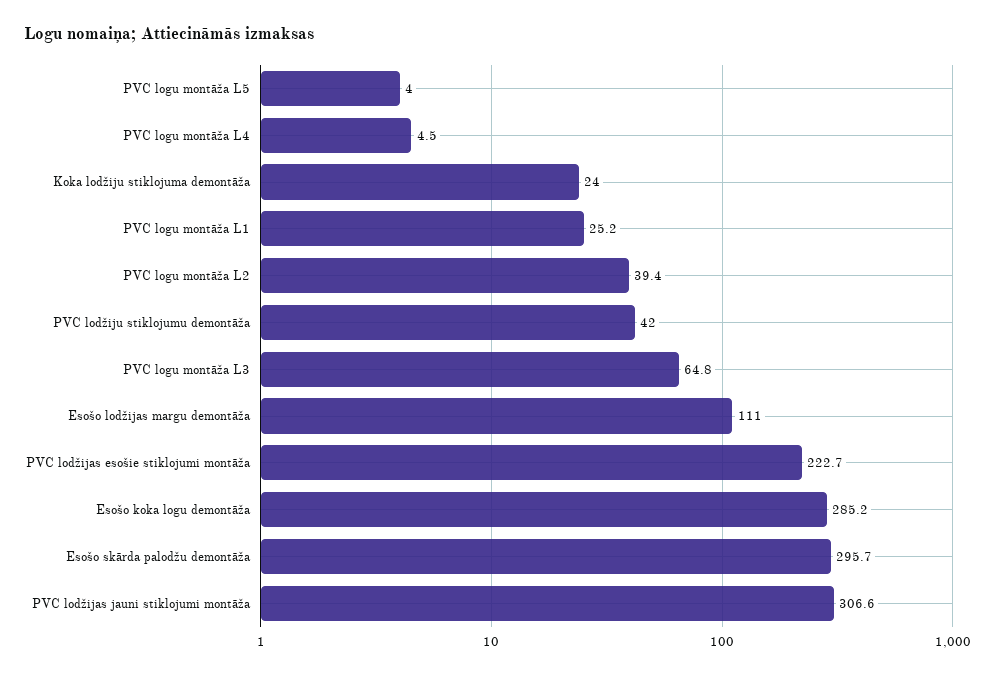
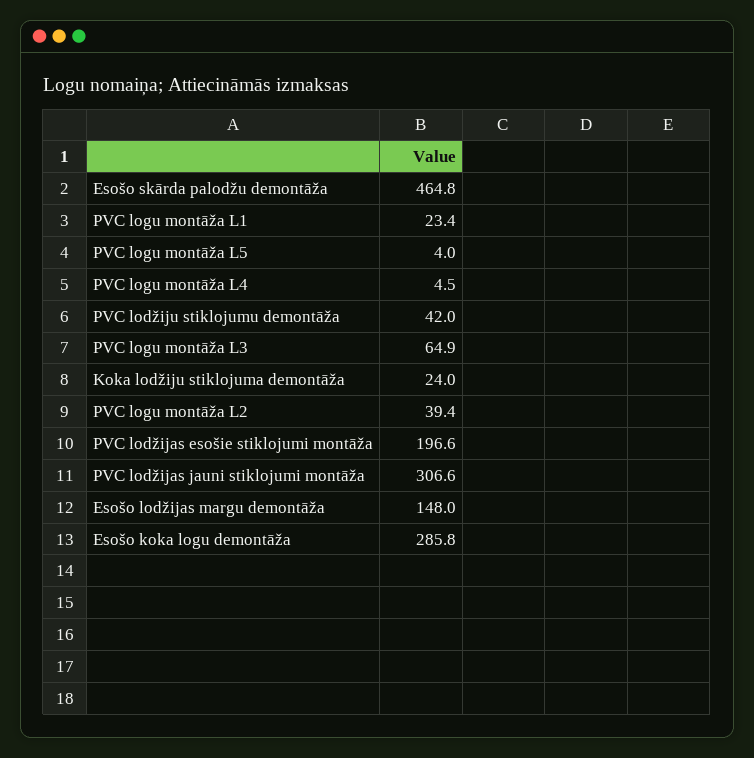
PVC logu montāža L1: 25.2 -> 23.4
PVC logu montāža L3: 64.8 -> 64.9
Esošo lodžijas margu demontāža: 111 -> 148
PVC lodžijas esošie stiklojumi montāža: 222.7 -> 196.6
Esošo koka logu demontāža: 285.2 -> 285.8
Esošo skārda palodžu demontāža: 295.7 -> 464.8

